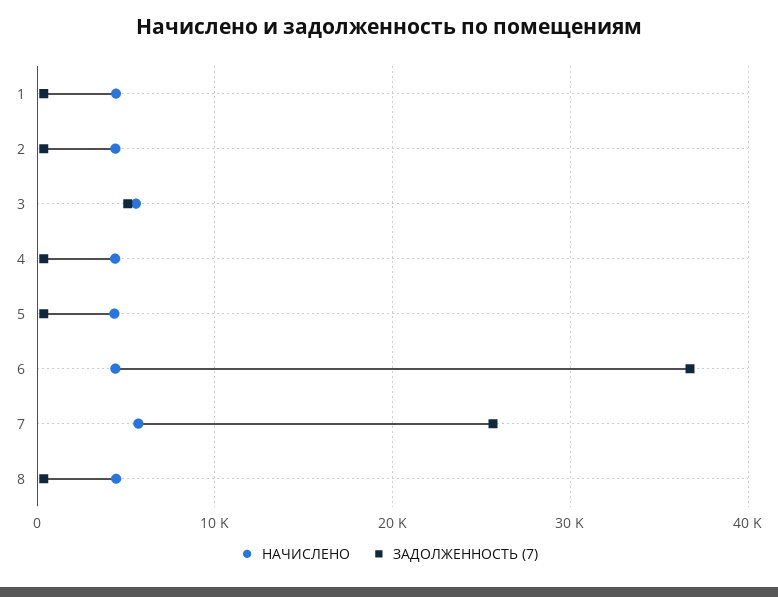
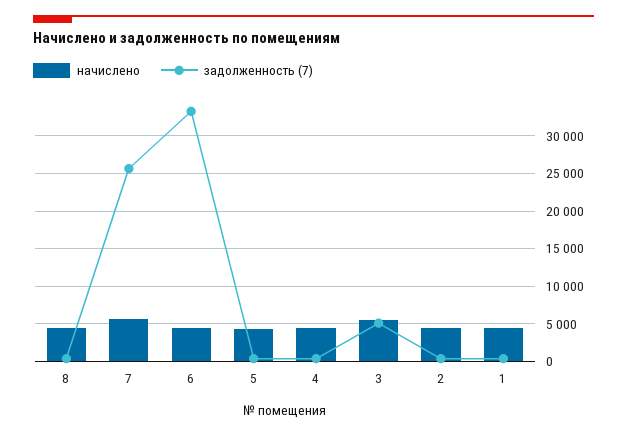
ЗАДОЛЖЕННОСТЬ (7), 6: 37000 -> 33000

